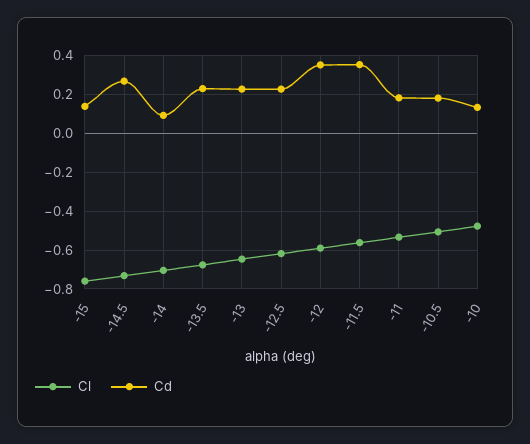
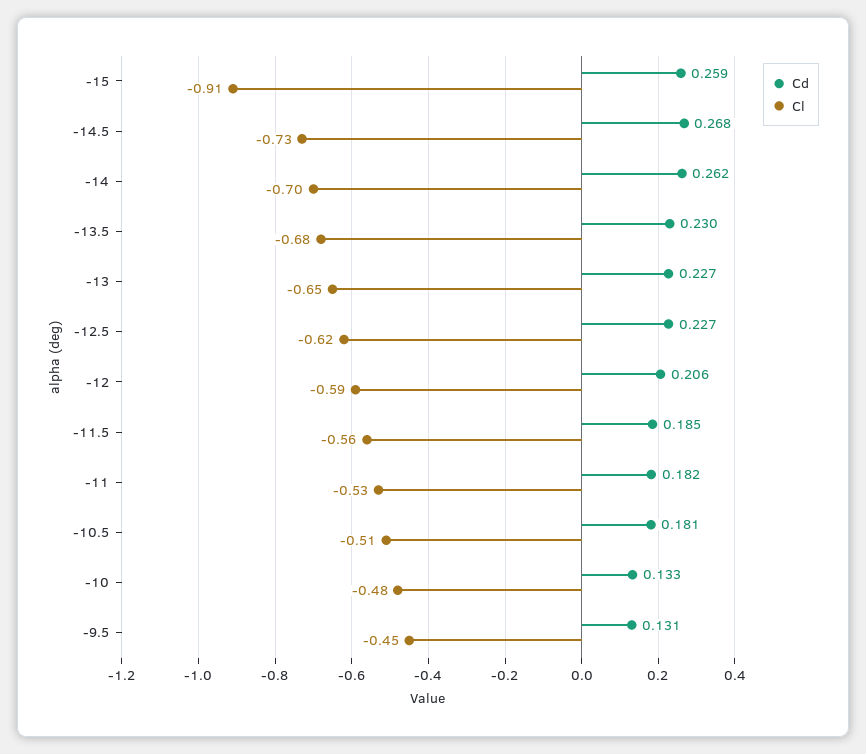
Cl, -15: -0.75 -> -0.91
Cd, -15: 0.15 -> 0.259
Cd, -14: 0.1 -> 0.262
Cd, -12: 0.35 -> 0.206
Cd, -11.5: 0.35 -> 0.185
Cd, -9.5: none -> 0.131
Cl, -9.5: none -> -0.45

